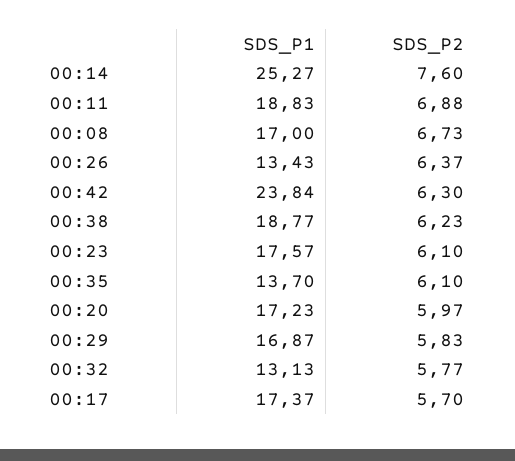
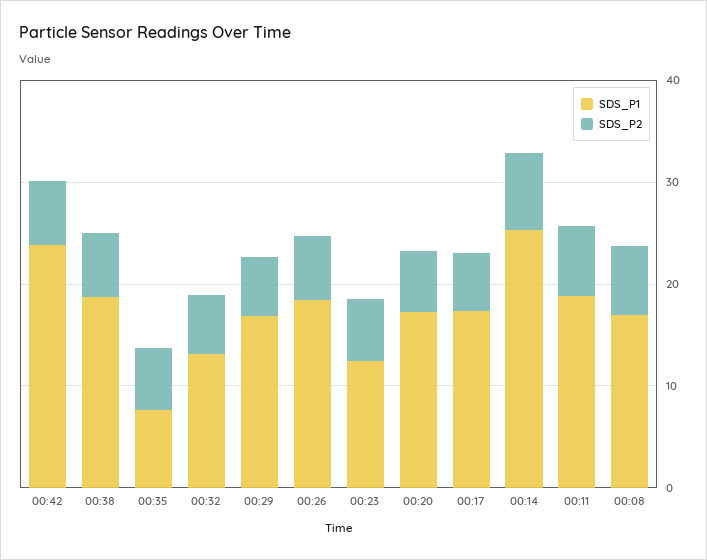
SDS_P1, 00:26: 13.43 -> 18
SDS_P1, 00:23: 17.57 -> 12
SDS_P1, 00:35: 13.7 -> 8

